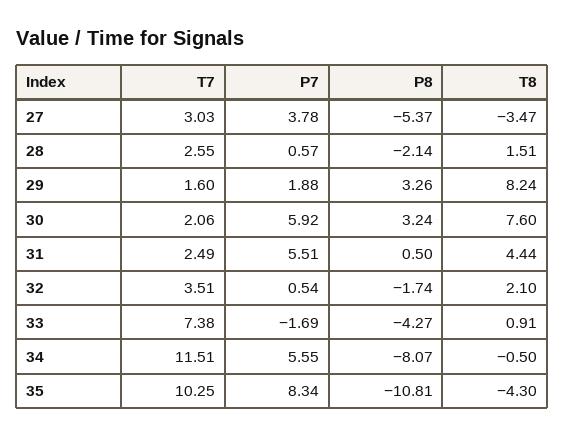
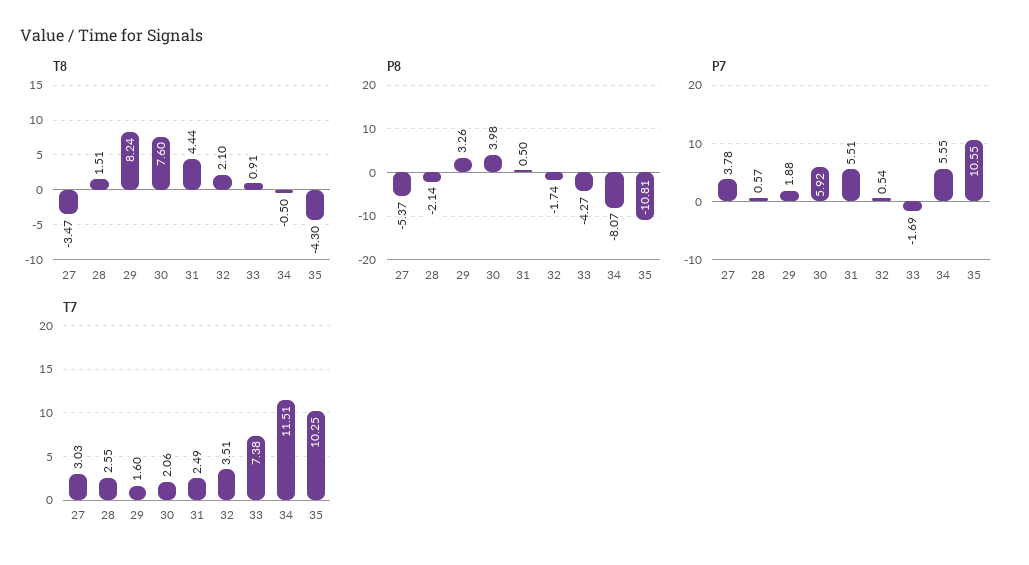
P8, 30: 3.24 -> 3.98
P7, 35: 8.34 -> 10.55

